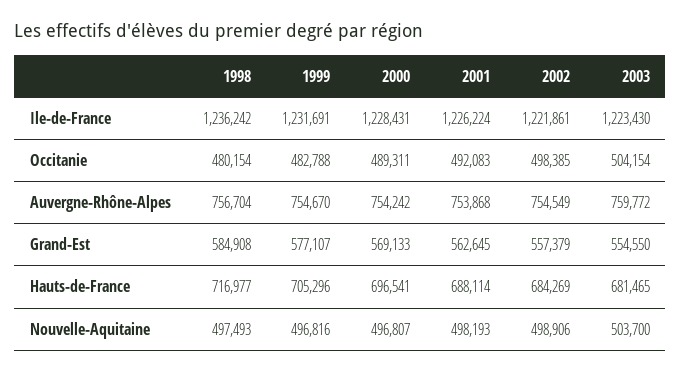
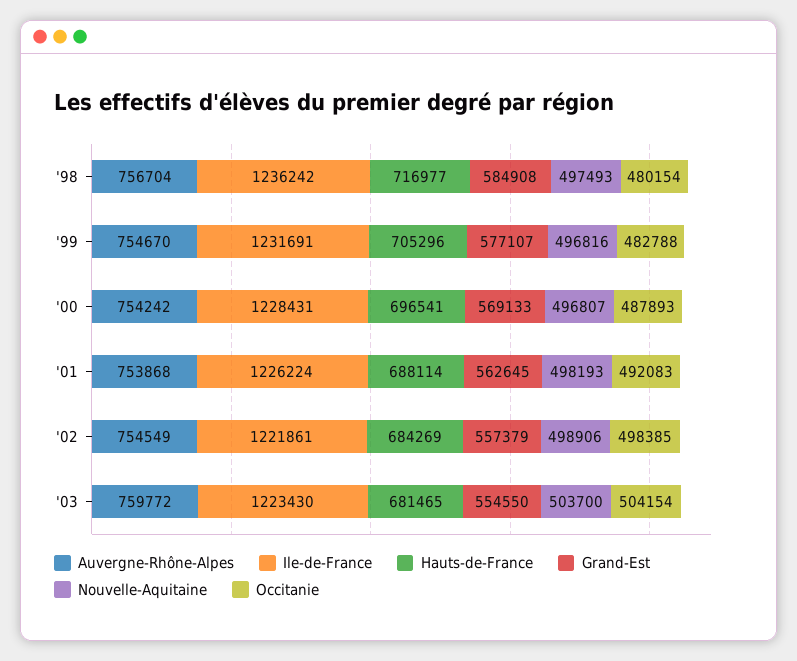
Occitanie, 2000: 489311 -> 487893

